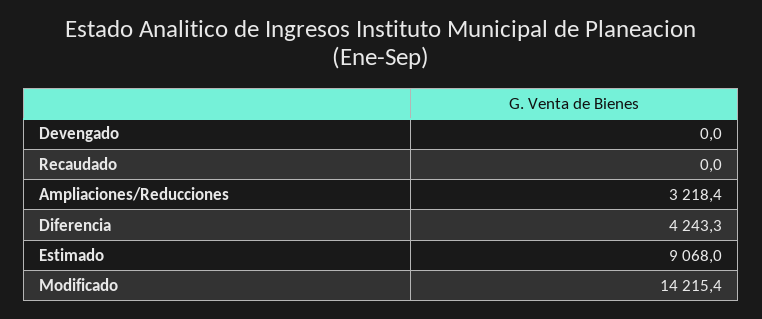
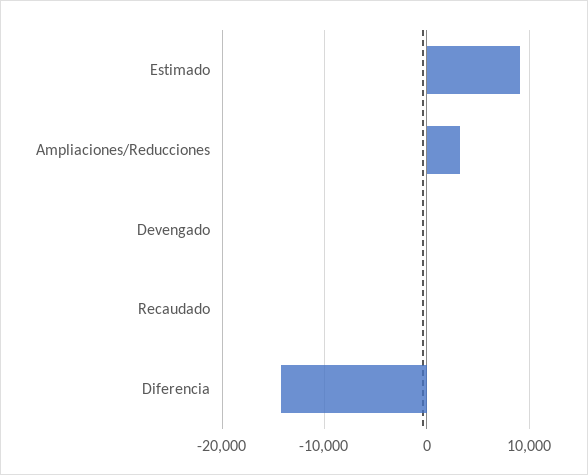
Diferencia: 4243.3 -> -14000
Modificado: 14215.4 -> none

